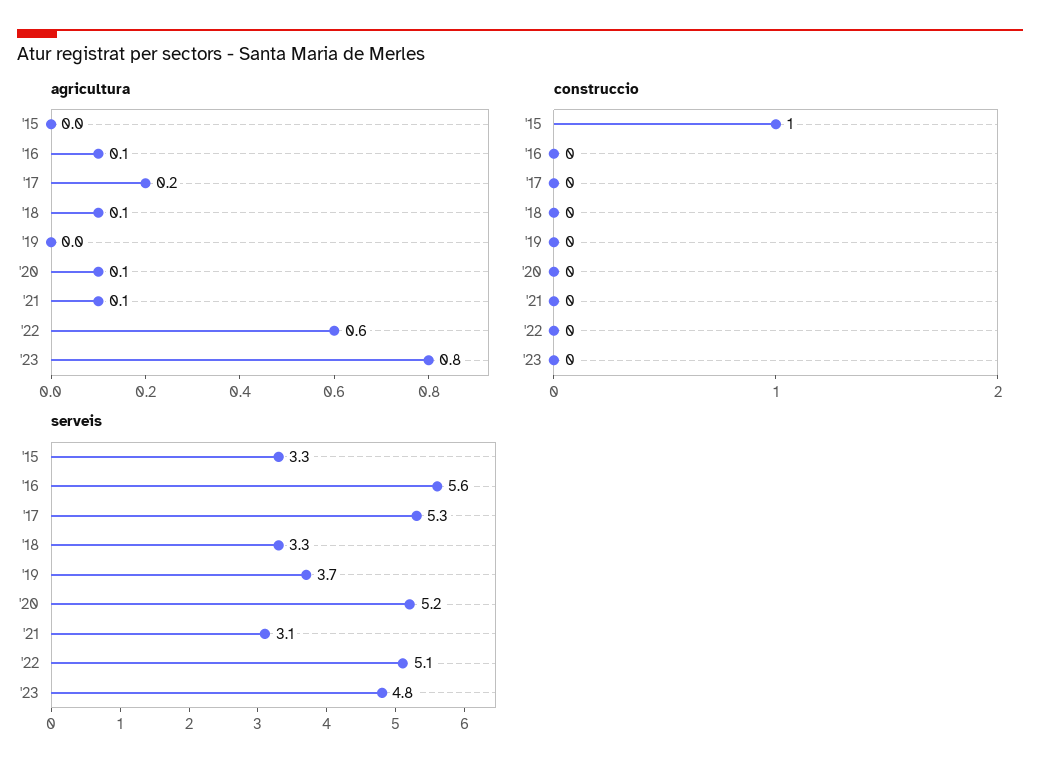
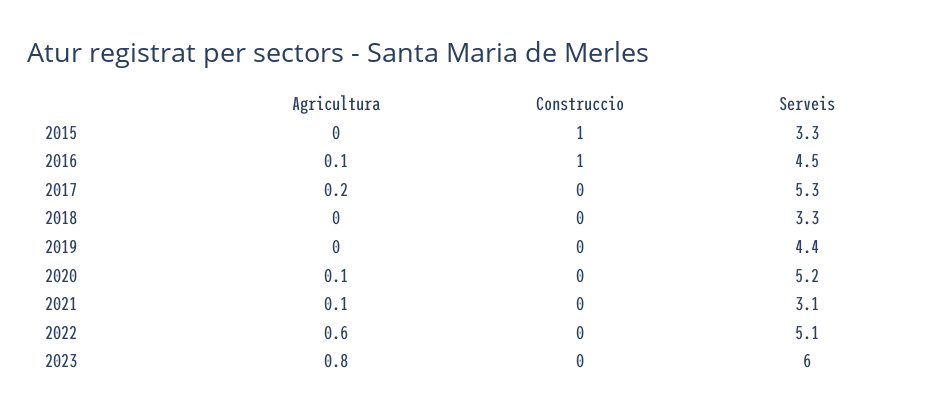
agricultura, '18: 0.1 -> 0
construccio, '16: 0 -> 1
serveis, '16: 5.6 -> 4.5
serveis, '19: 3.7 -> 4.4
serveis, '23: 4.8 -> 6

